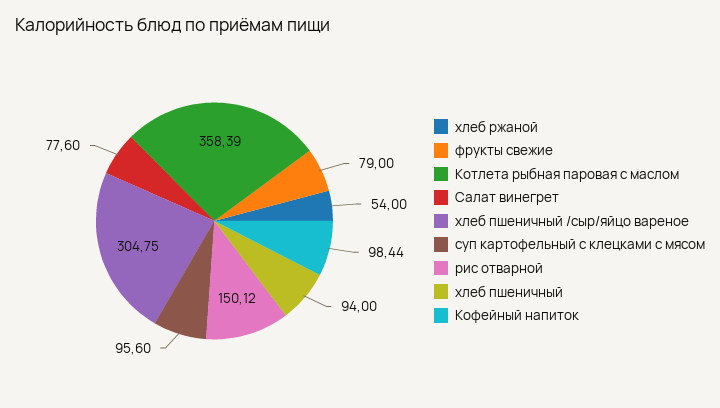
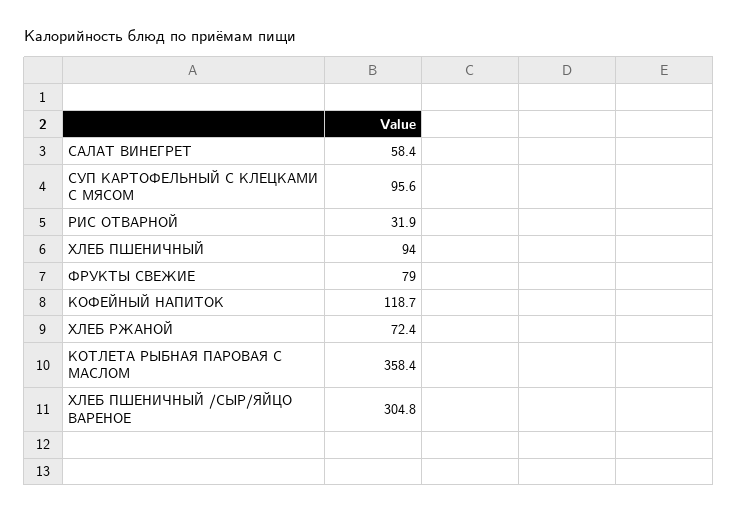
хлеб ржаной: 54 -> 72.4
Салат винегрет: 77.6 -> 58.4
рис отварной: 150.12 -> 31.9
Кофейный напиток: 98.44 -> 118.7

